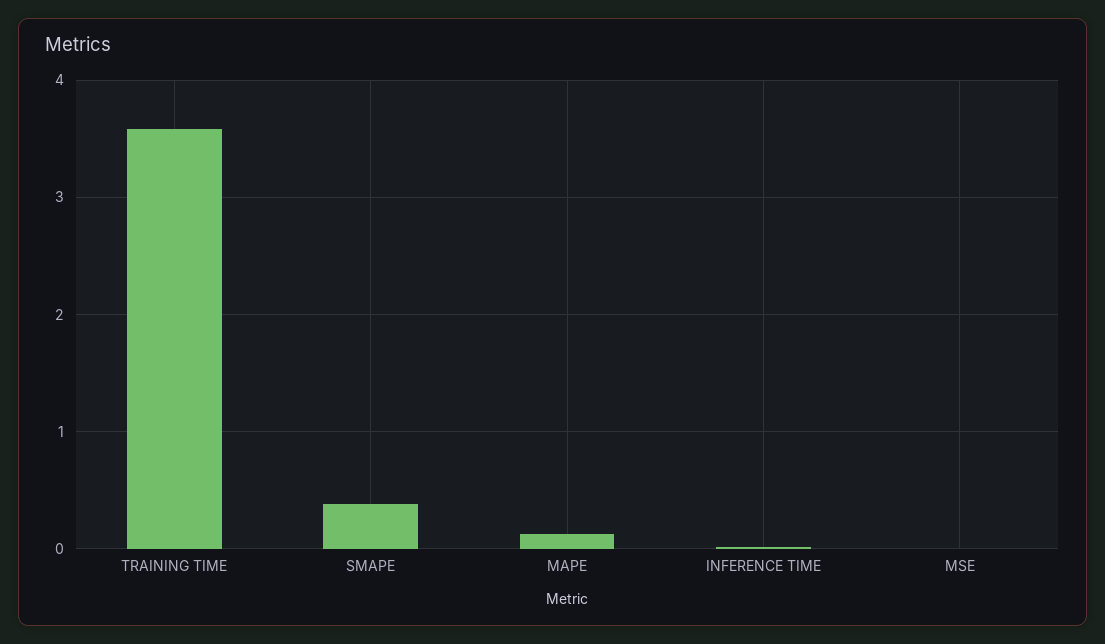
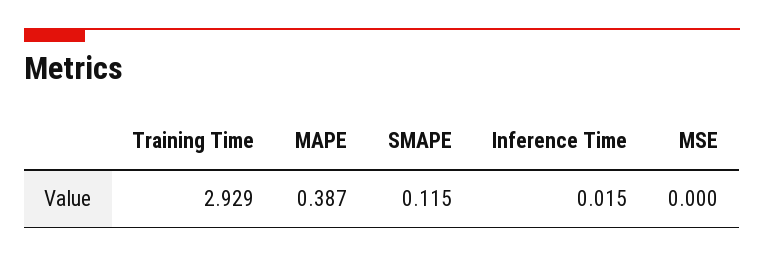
TRAINING TIME: 3.6 -> 2.929
SMAPE: 0.4 -> 0.115
MAPE: 0.1 -> 0.387

